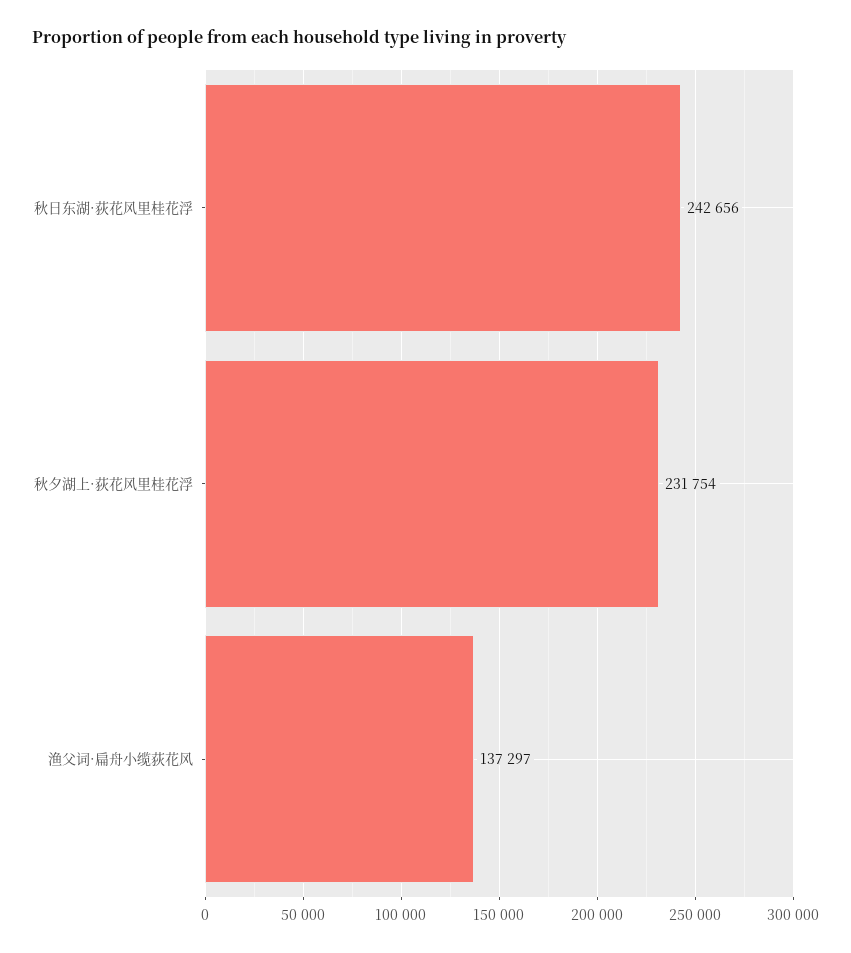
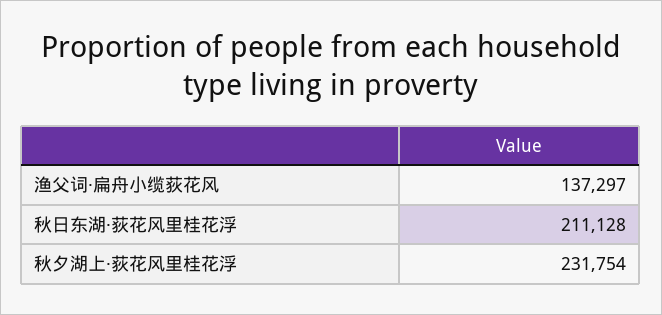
秋日东湖·荻花风里桂花浮: 242656 -> 211128

